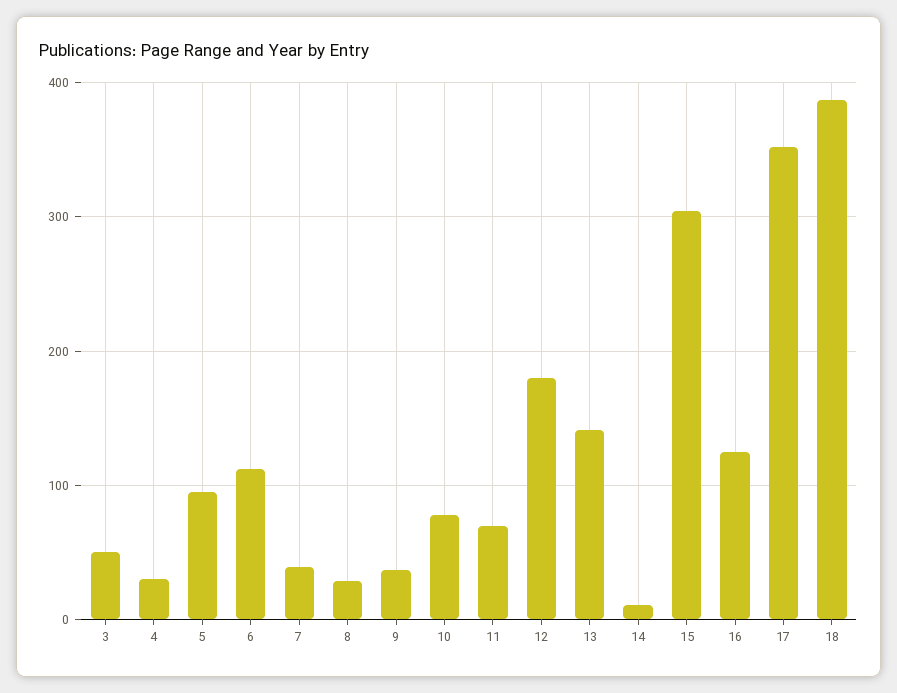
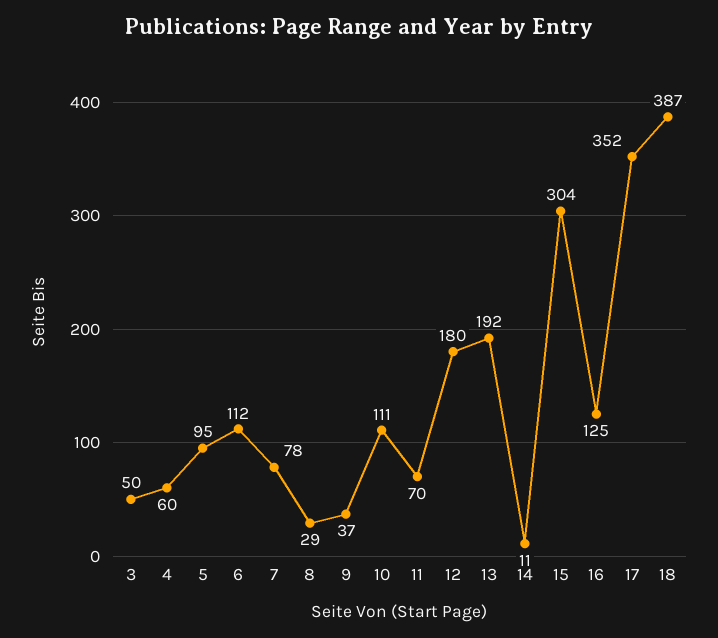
4: 30 -> 60
7: 40 -> 78
10: 80 -> 111
13: 140 -> 192

